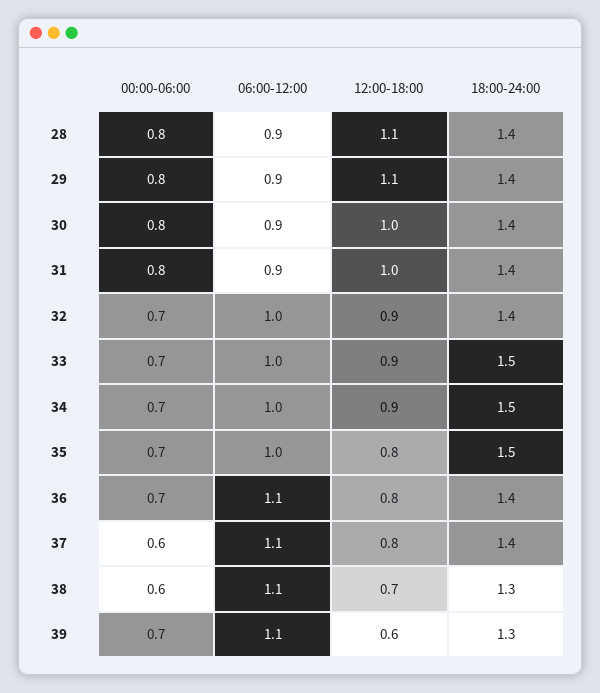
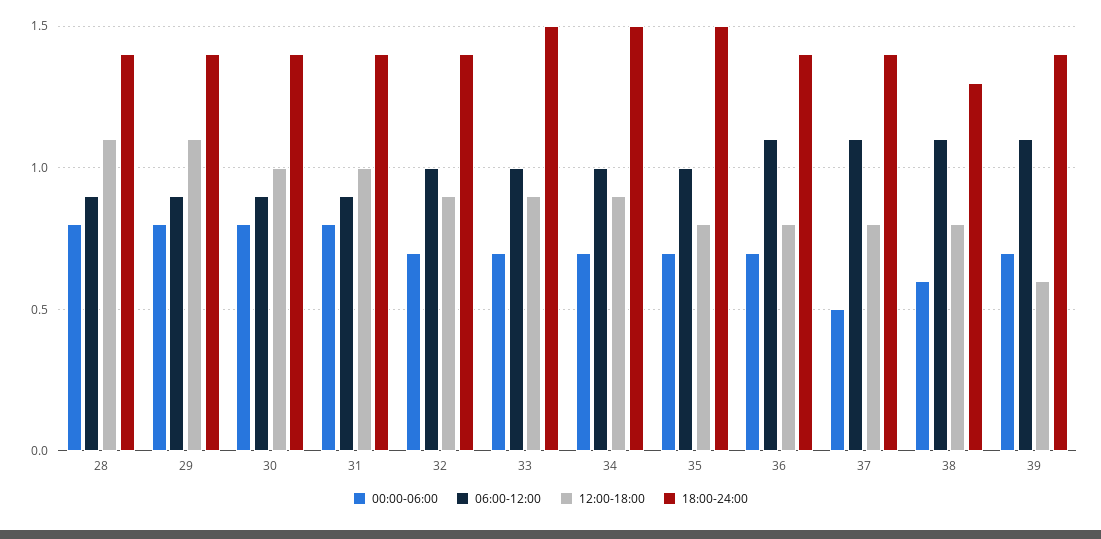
00:00-06:00, 37: 0.6 -> 0.5
12:00-18:00, 38: 0.7 -> 0.8
18:00-24:00, 39: 1.3 -> 1.4

